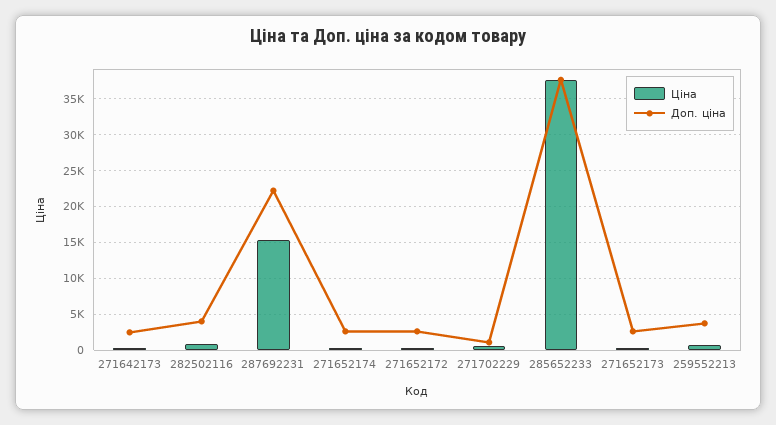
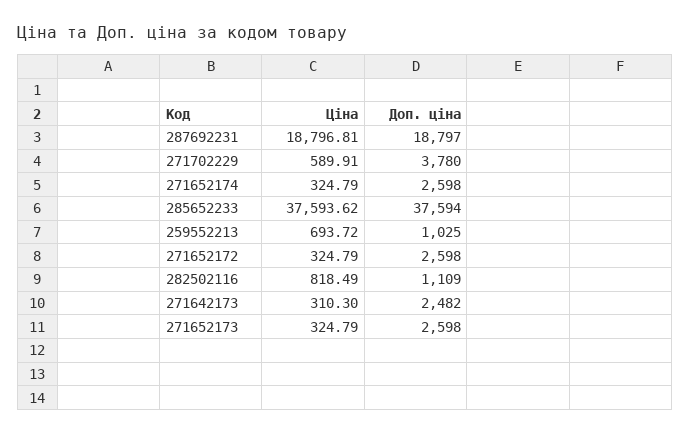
Доп. ціна, 282502116: 4000 -> 1109
Ціна, 287692231: 15000 -> 18796.81
Доп. ціна, 287692231: 22000 -> 18797
Доп. ціна, 271702229: 1000 -> 3780
Доп. ціна, 259552213: 4000 -> 1025

